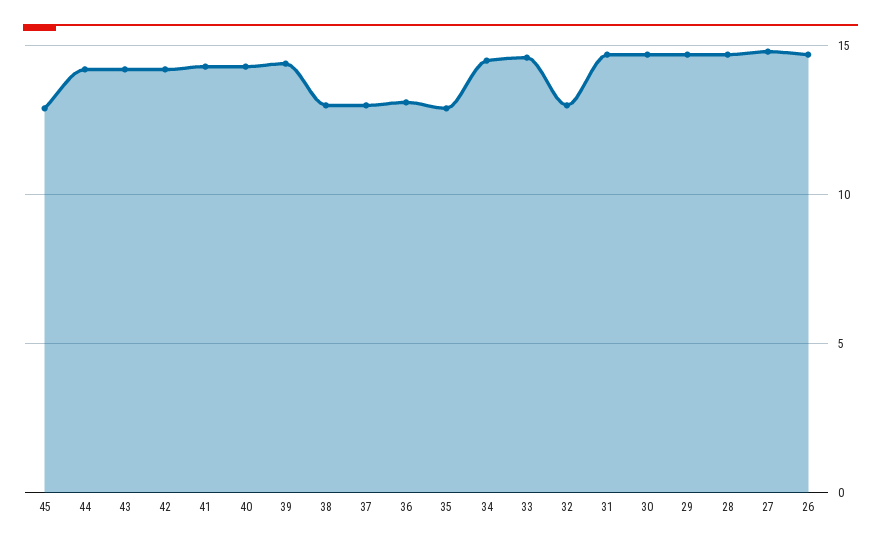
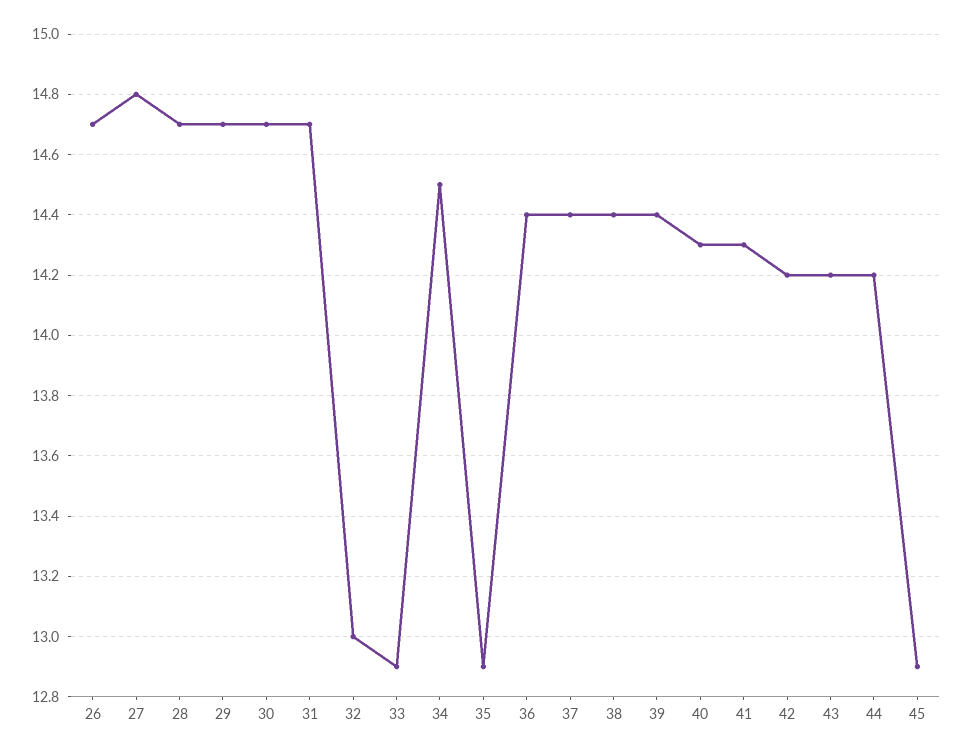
38: 13 -> 14.4
37: 13 -> 14.4
36: 13 -> 14.4
33: 14.5 -> 12.9

